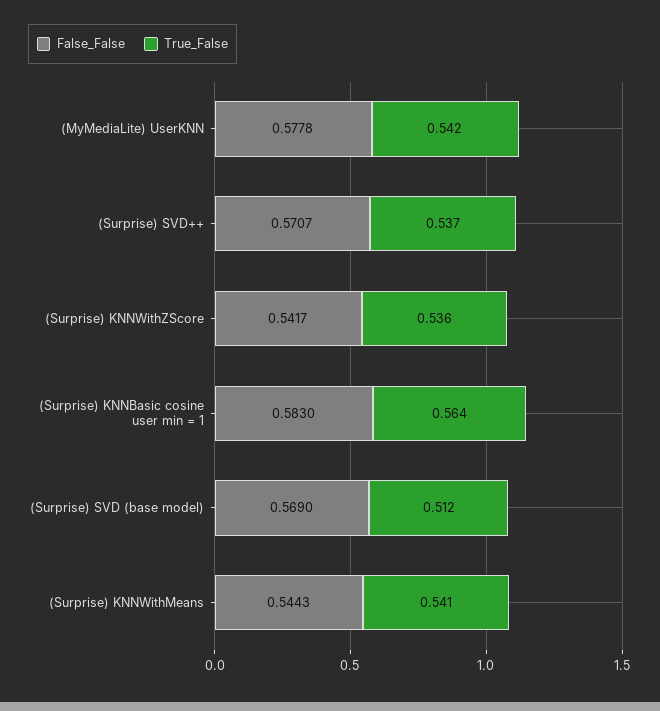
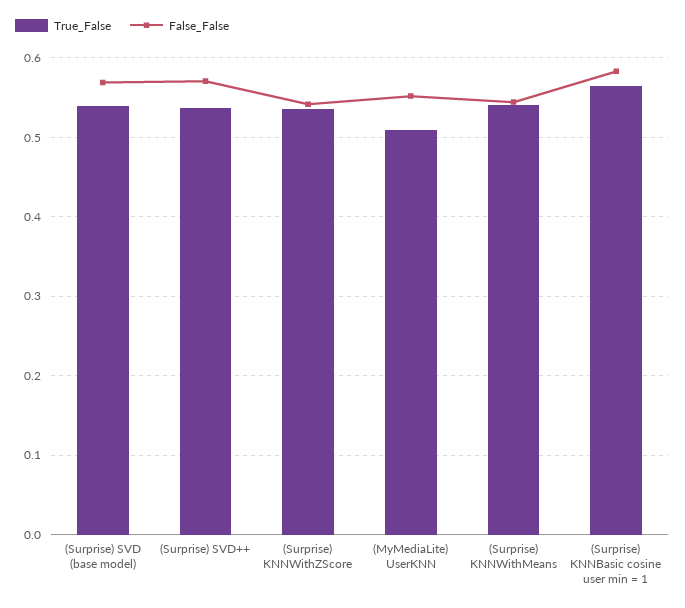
False_False, (MyMediaLite) UserKNN: 0.5778 -> 0.55
True_False, (MyMediaLite) UserKNN: 0.542 -> 0.51
True_False, (Surprise) SVD (base model): 0.512 -> 0.54

